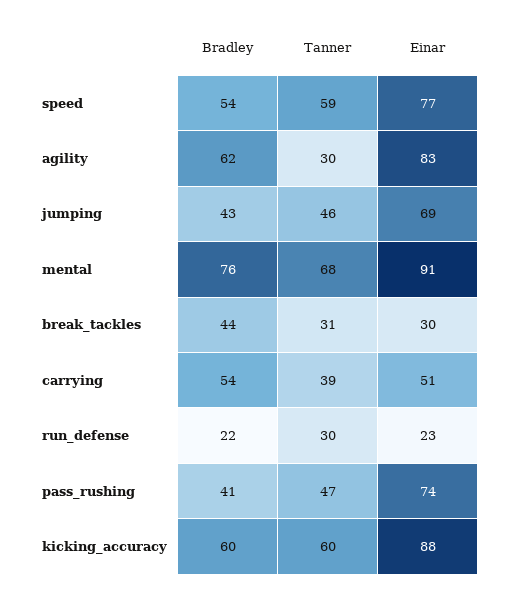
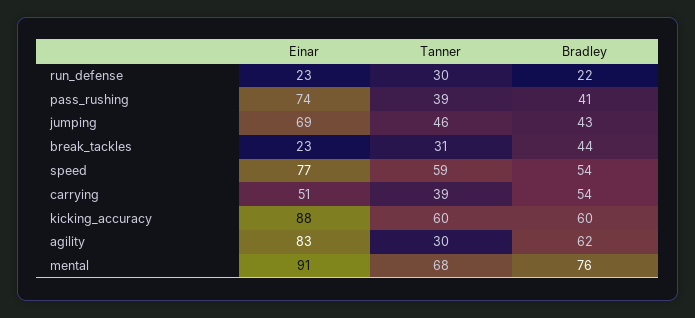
Einar, break_tackles: 30 -> 23
Tanner, pass_rushing: 47 -> 39

